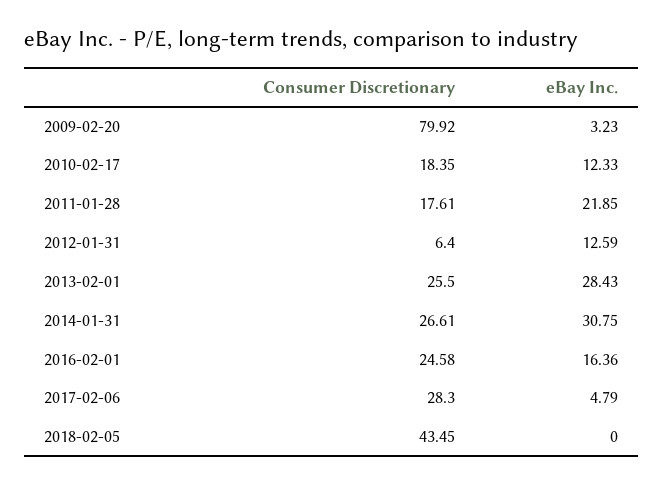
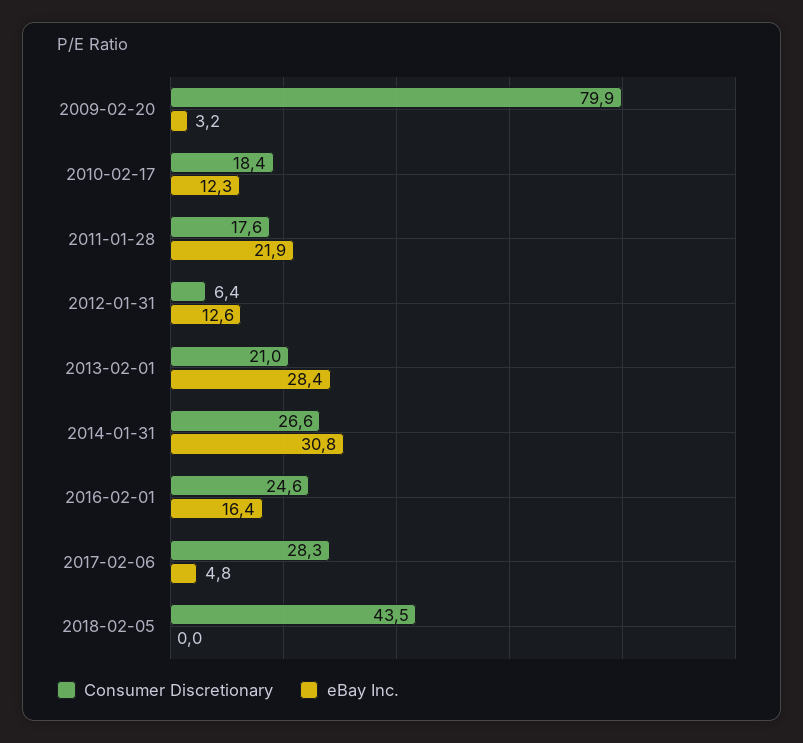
Consumer Discretionary, 2013-02-01: 25.5 -> 21

